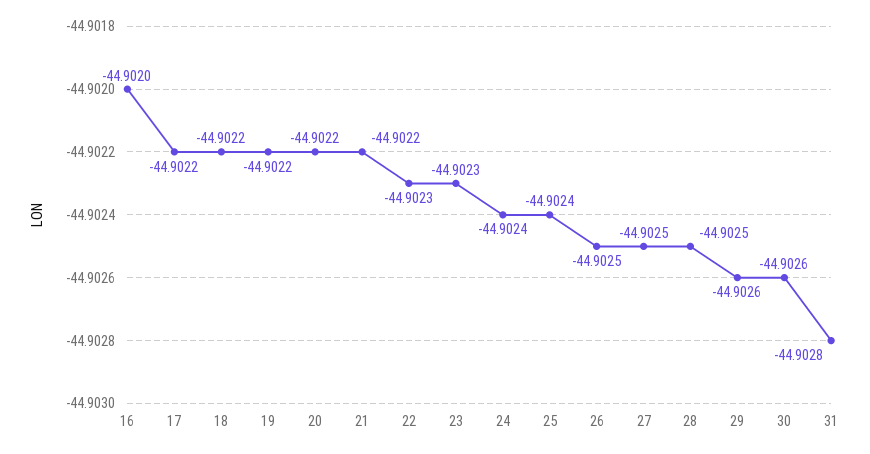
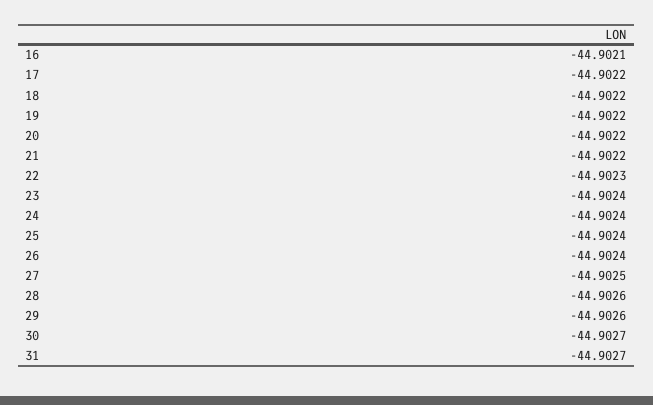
16: -44.902 -> -44.9021
23: -44.9023 -> -44.9024
26: -44.9025 -> -44.9024
28: -44.9025 -> -44.9026
30: -44.9026 -> -44.9027
31: -44.9028 -> -44.9027

